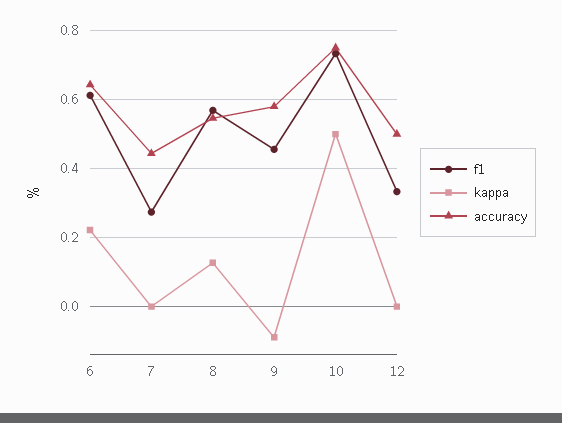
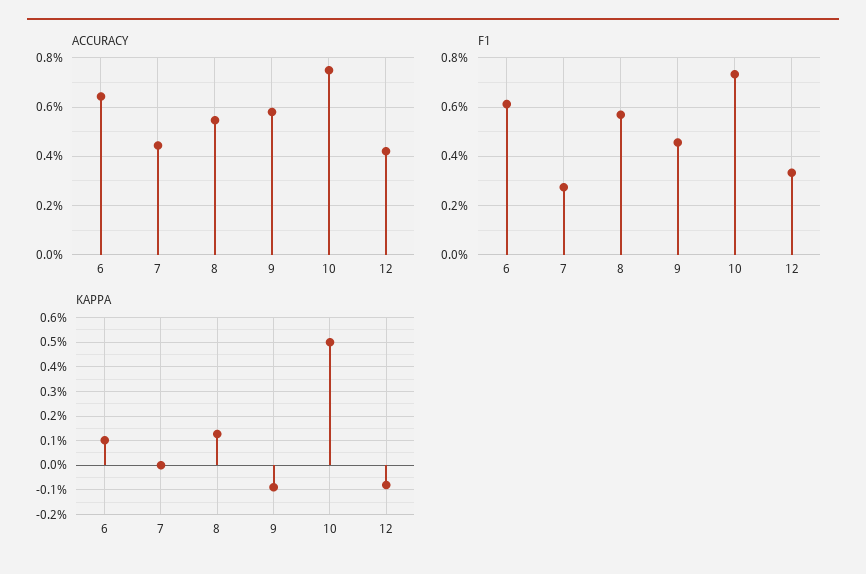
kappa, 6: 0.22 -> 0.1
kappa, 12: 0 -> -0.075
accuracy, 12: 0.5 -> 0.425

